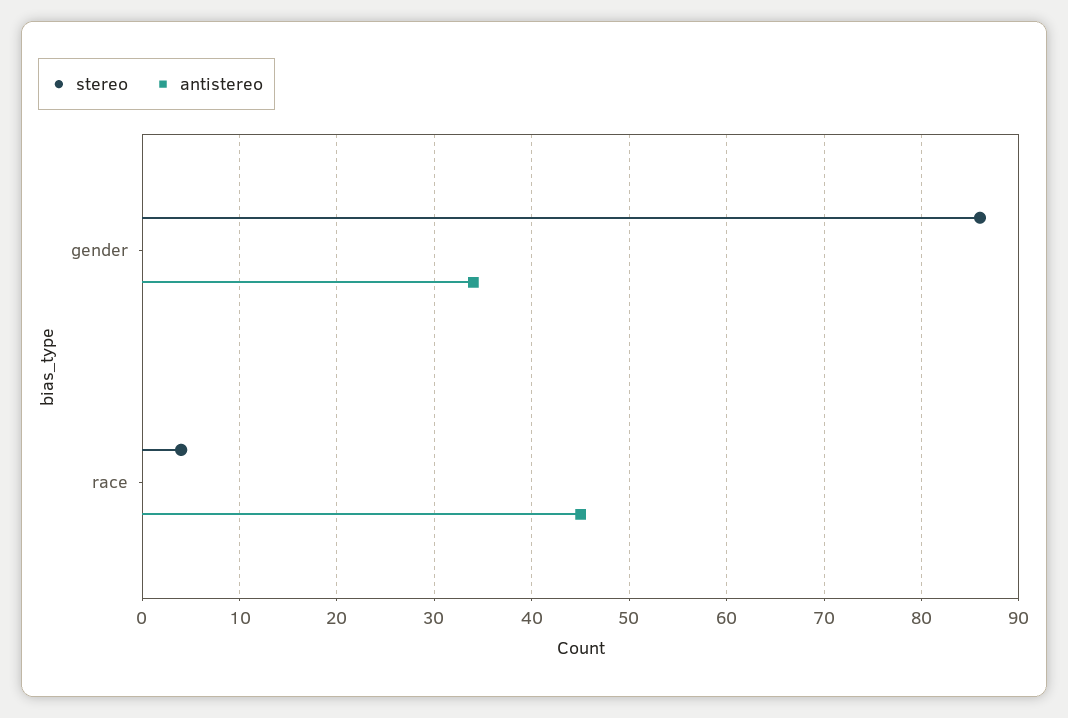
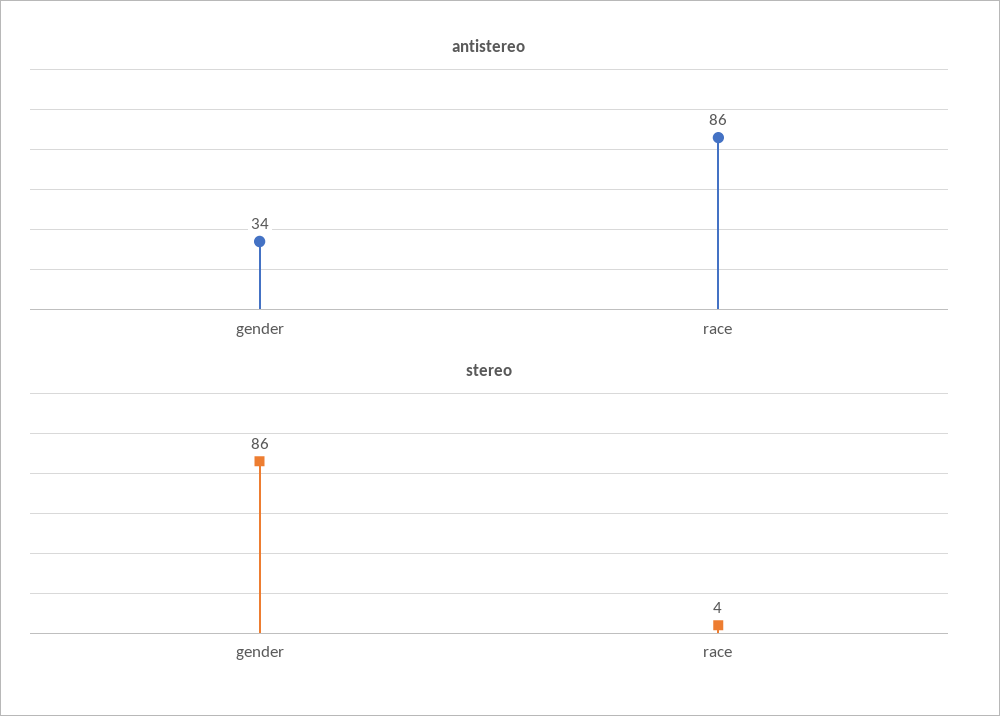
antistereo, race: 45 -> 86

